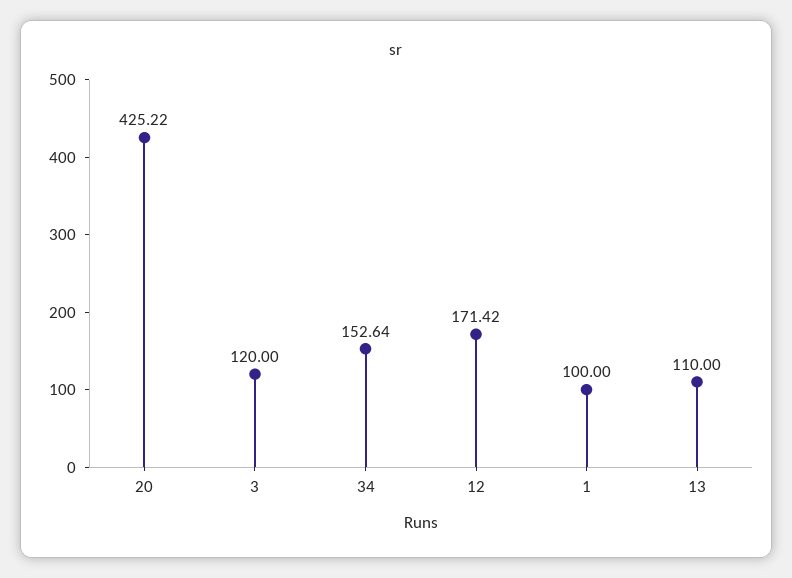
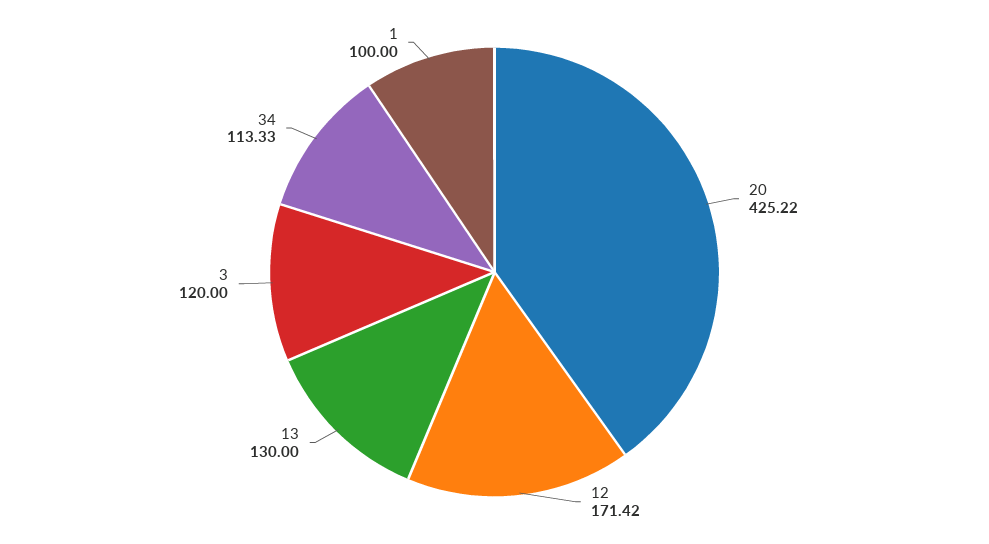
34: 152.64 -> 113.33
13: 110 -> 130

